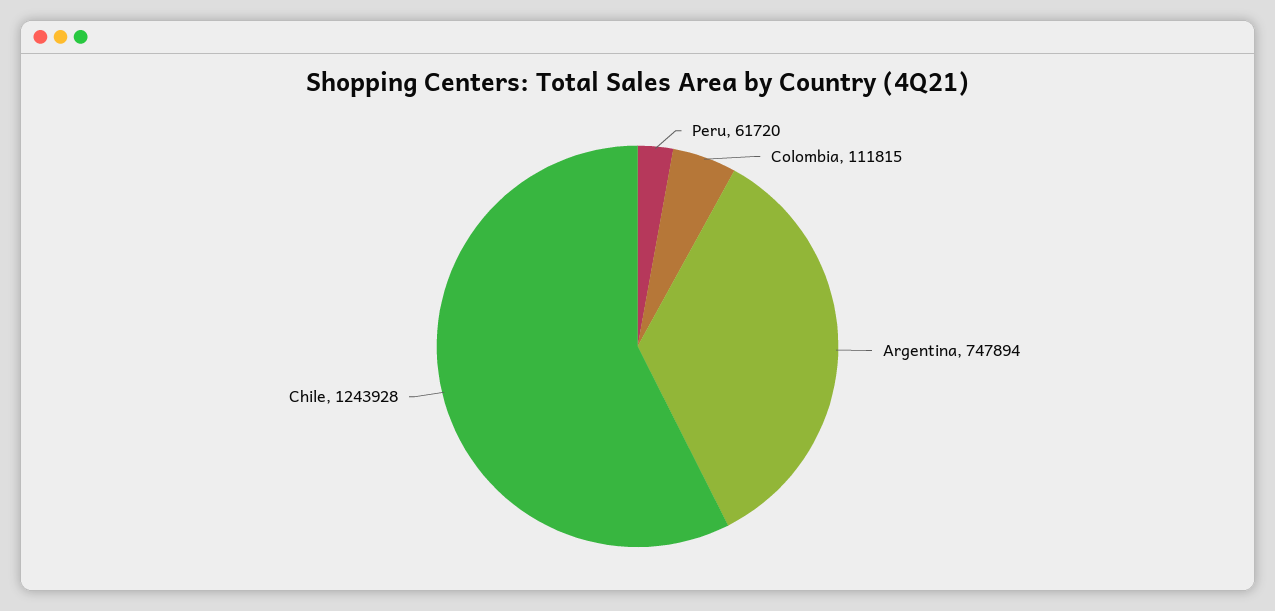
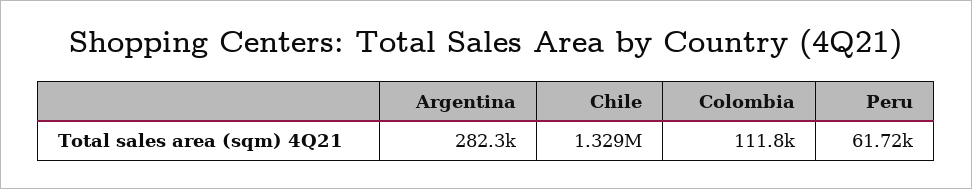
Argentina: 747894 -> 282300
Chile: 1243928 -> 1329000

